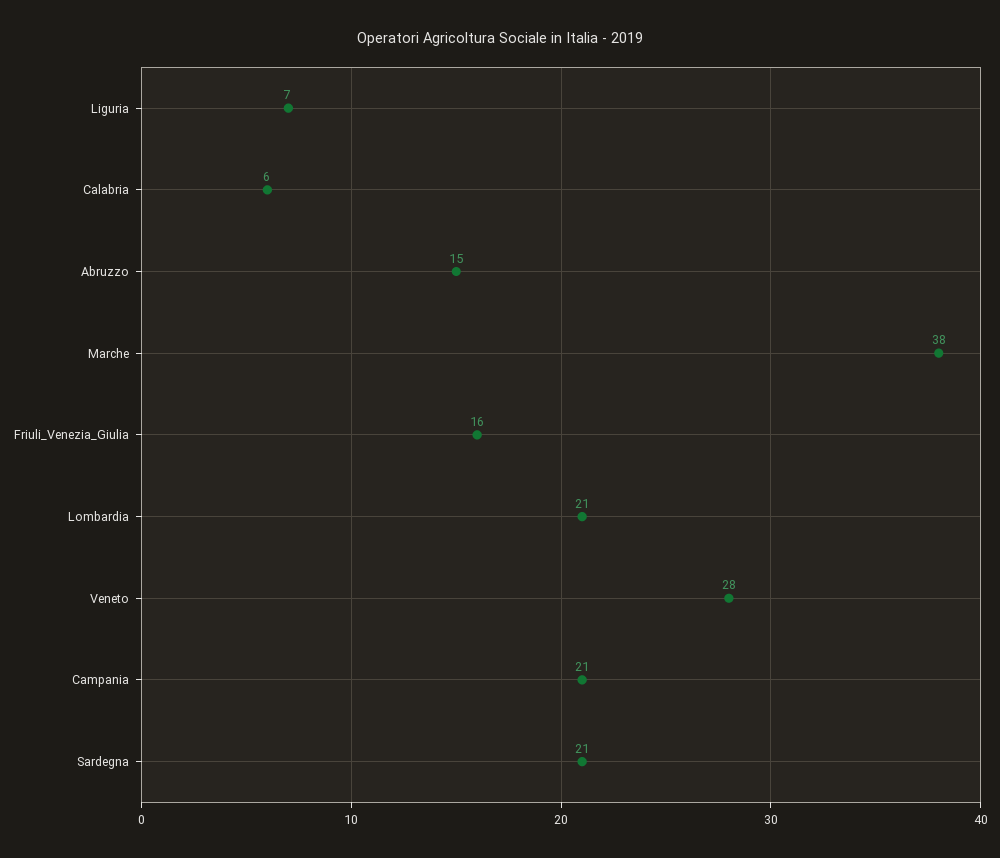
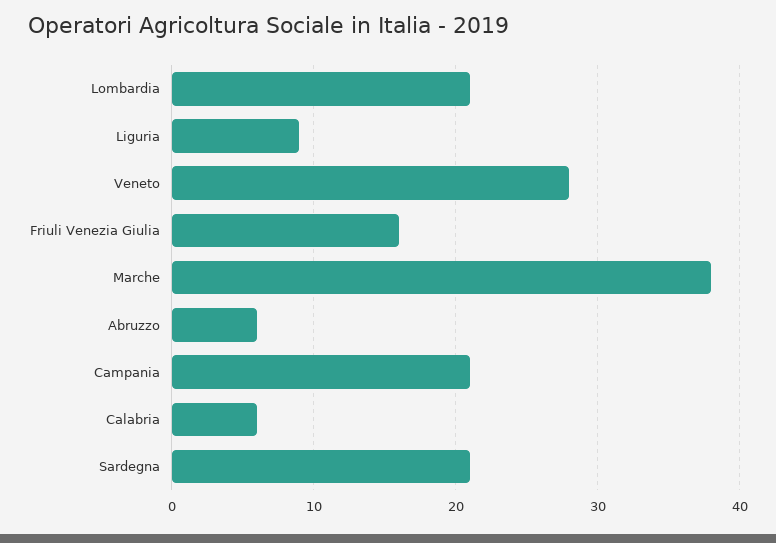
Liguria: 7 -> 9
Abruzzo: 15 -> 6

